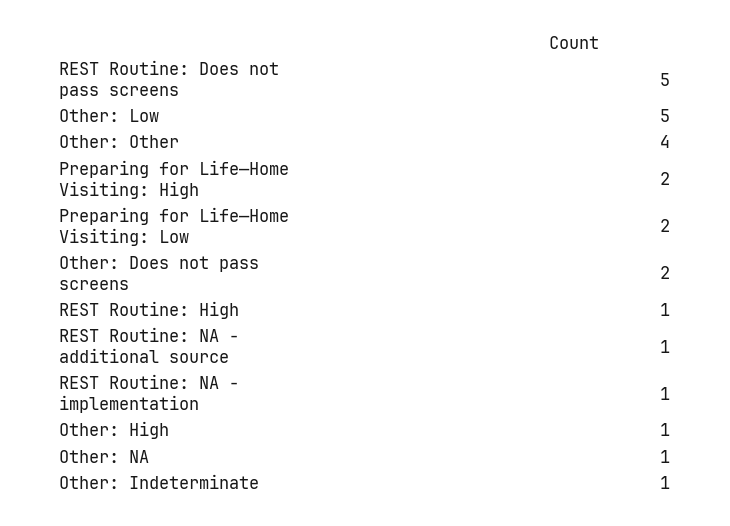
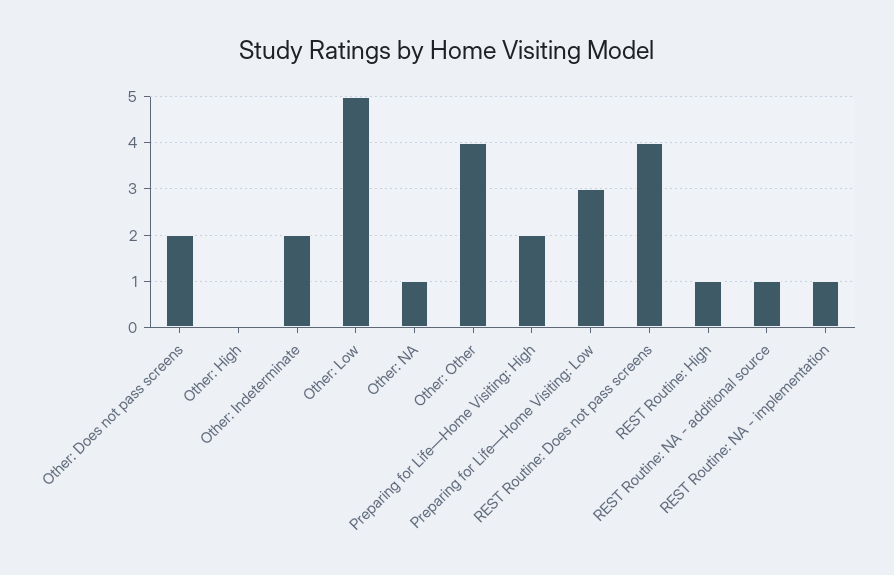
REST Routine: Does not pass screens: 5 -> 4
Preparing for Life—Home Visiting: Low: 2 -> 3
Other: High: 1 -> 0
Other: Indeterminate: 1 -> 2

